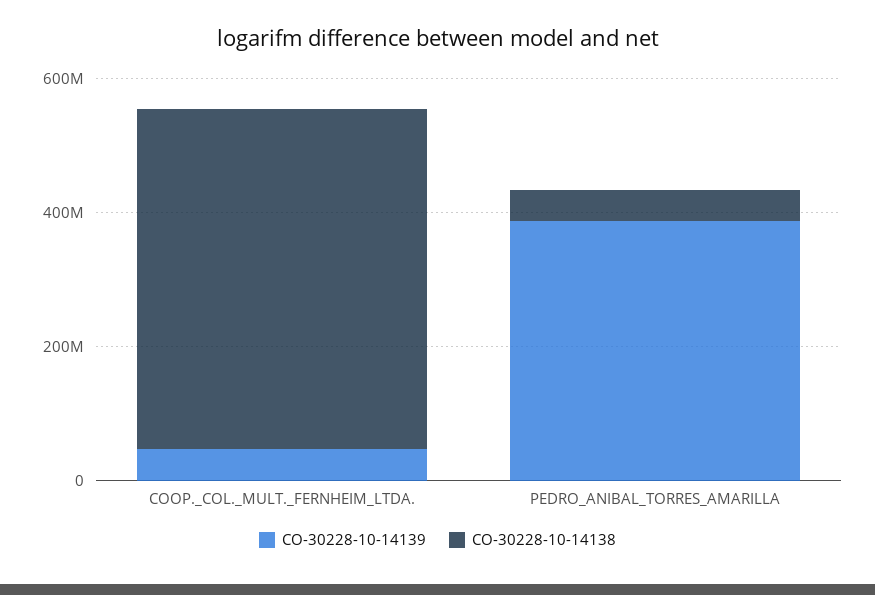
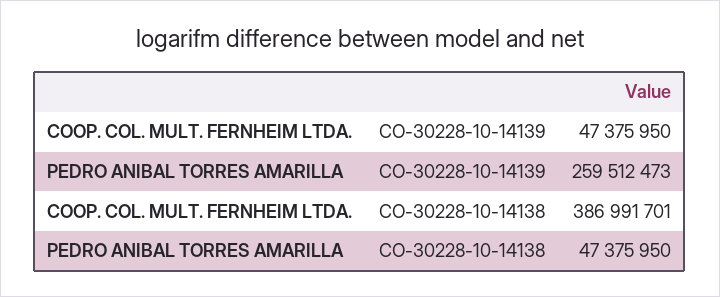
CO-30228-10-14138, COOP._COL._MULT._FERNHEIM_LTDA.: 500000000 -> 386991701
CO-30228-10-14139, PEDRO_ANIBAL_TORRES_AMARILLA: 400000000 -> 259512473

